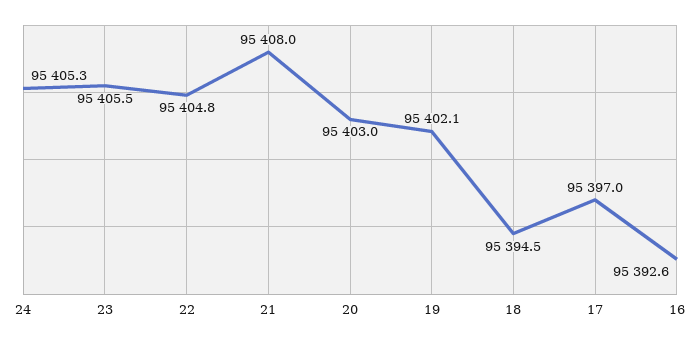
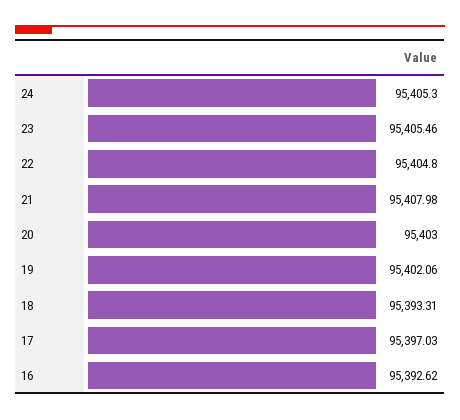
18: 95394.5 -> 95393.31

